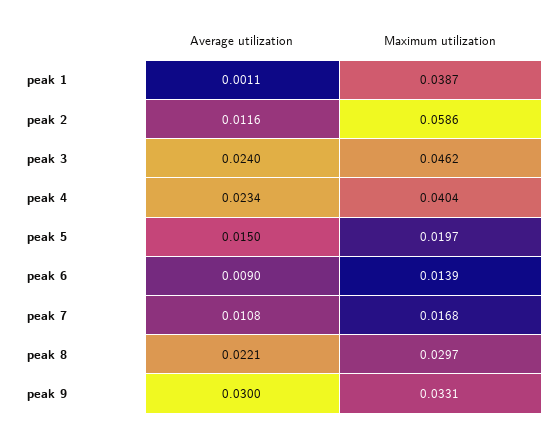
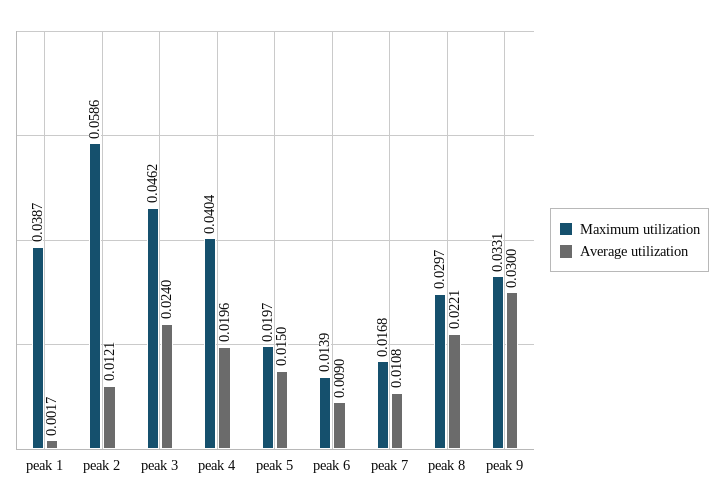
Average utilization, peak 1: 0.0011 -> 0.0017
Average utilization, peak 2: 0.0116 -> 0.0121
Average utilization, peak 4: 0.0234 -> 0.0196

